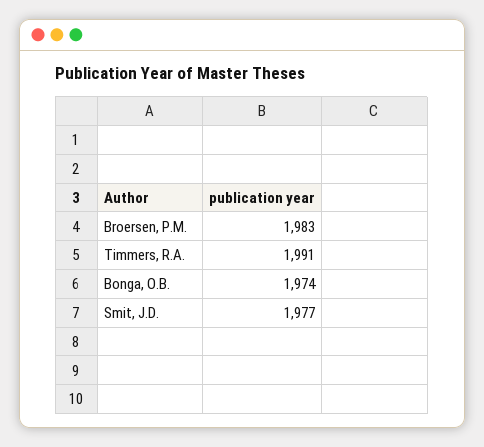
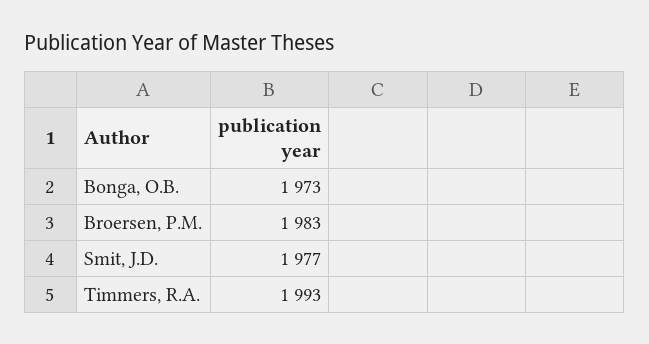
Timmers, R.A.: 1991 -> 1993
Bonga, O.B.: 1974 -> 1973

